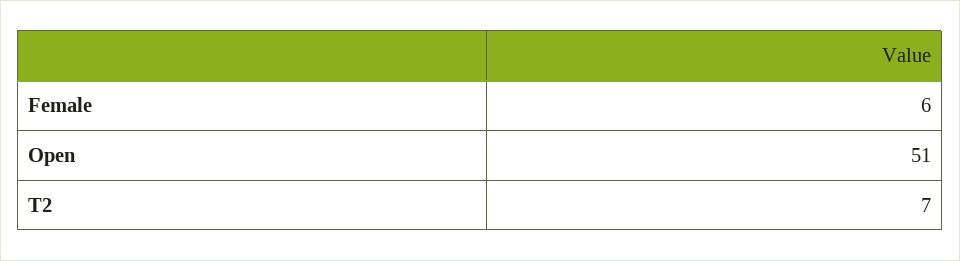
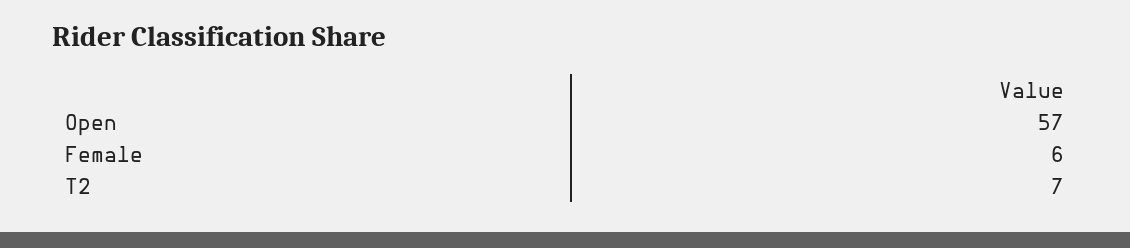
Open: 51 -> 57

